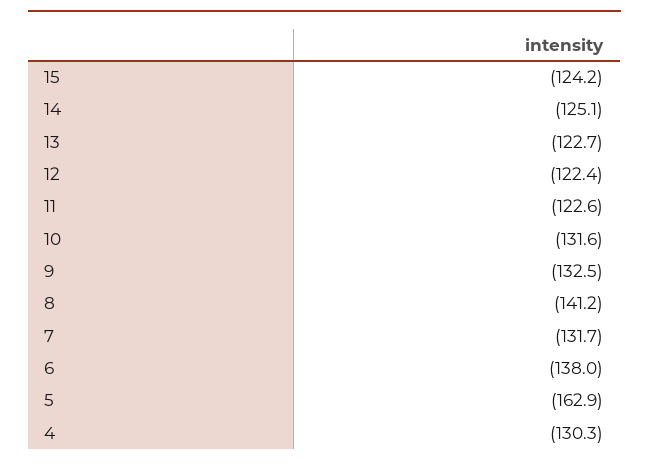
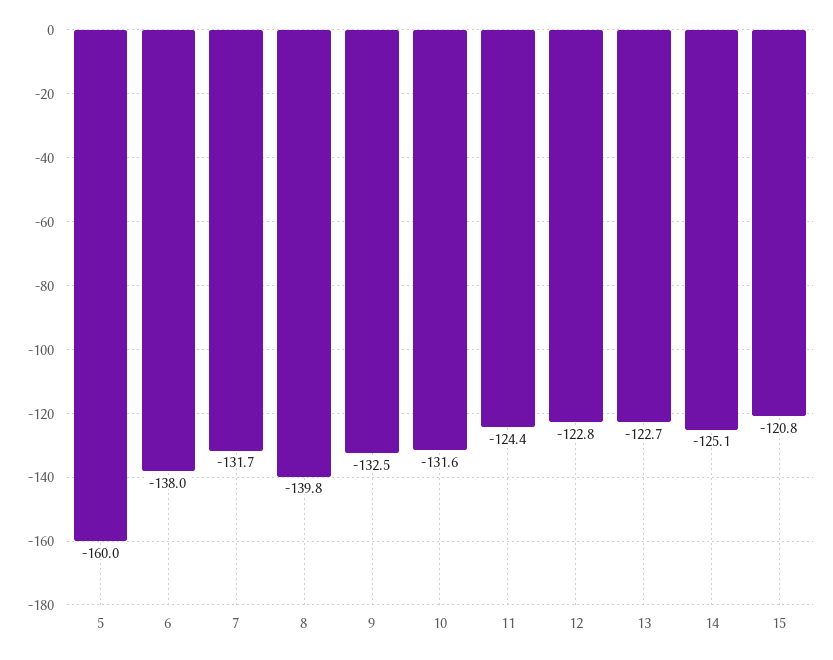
15: -124.2 -> -120.8
12: -122.4 -> -122.8
11: -122.6 -> -124.4
8: -141.2 -> -139.8
5: -162.9 -> -160
4: -130.3 -> none

